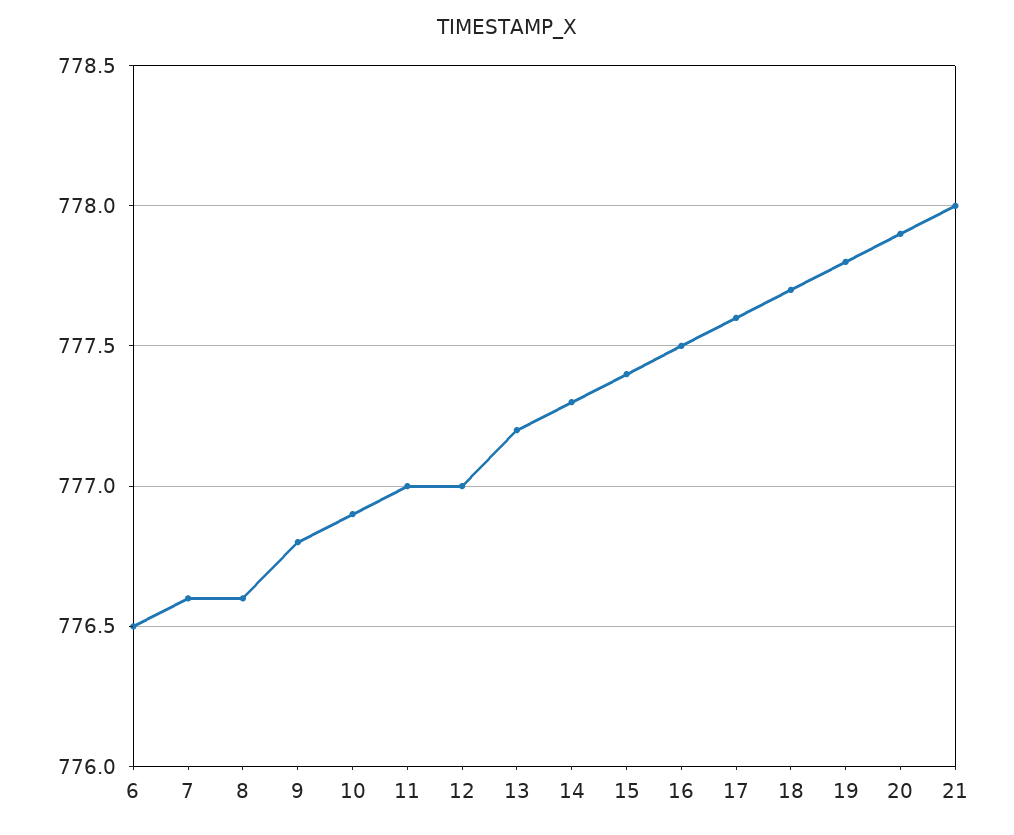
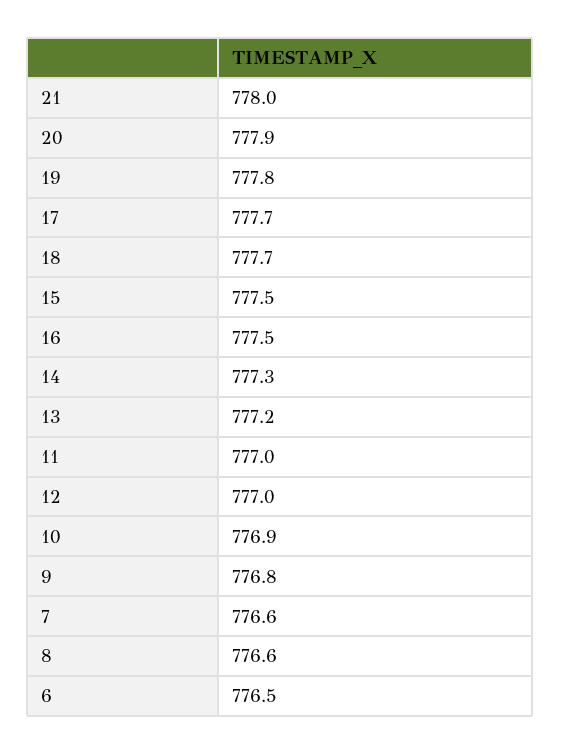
15: 777.4 -> 777.5
17: 777.6 -> 777.7

